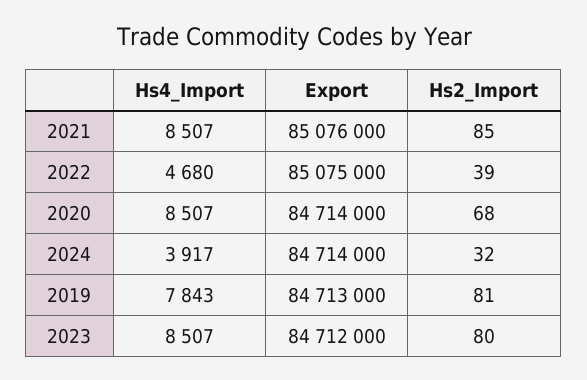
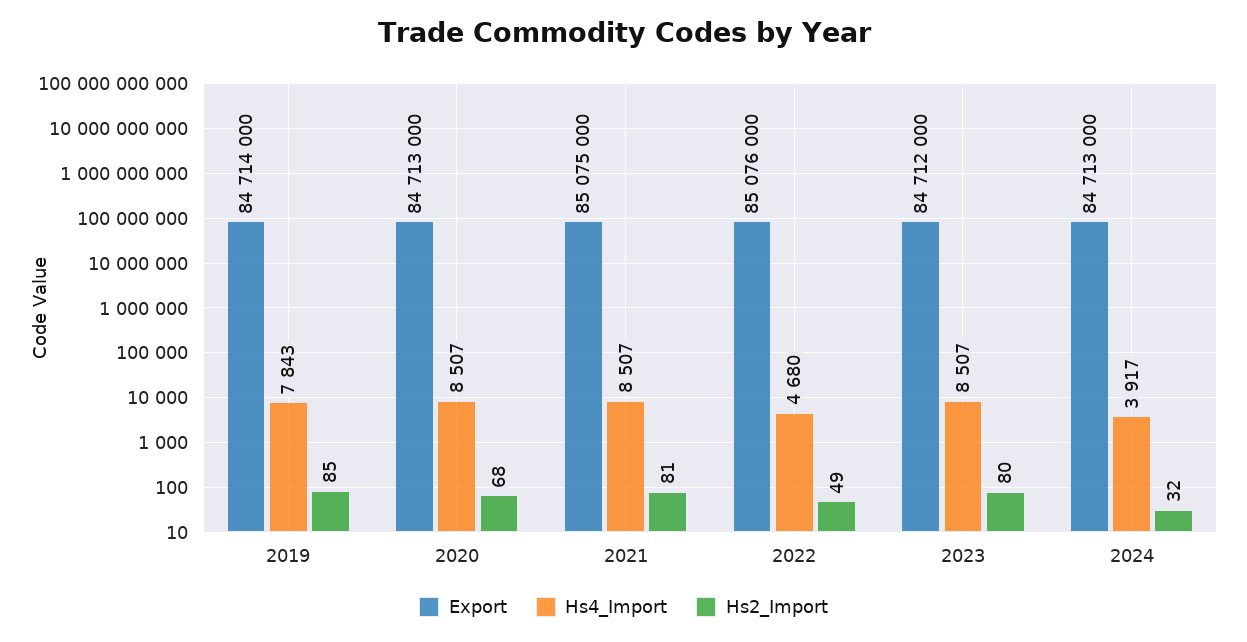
Export, 2021: 85076000 -> 85075000
Hs2_Import, 2021: 85 -> 81
Export, 2022: 85075000 -> 85076000
Hs2_Import, 2022: 39 -> 49
Export, 2020: 84714000 -> 84713000
Export, 2024: 84714000 -> 84713000
Export, 2019: 84713000 -> 84714000
Hs2_Import, 2019: 81 -> 85

